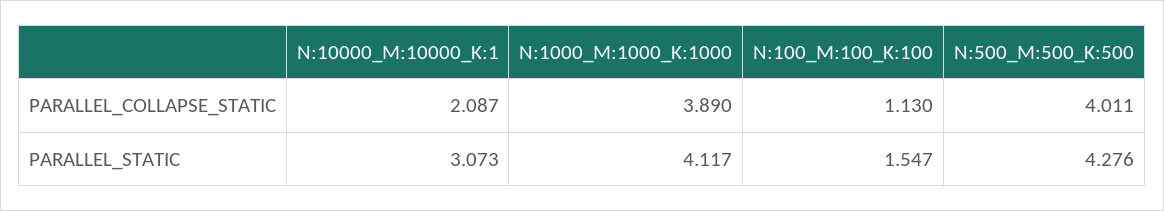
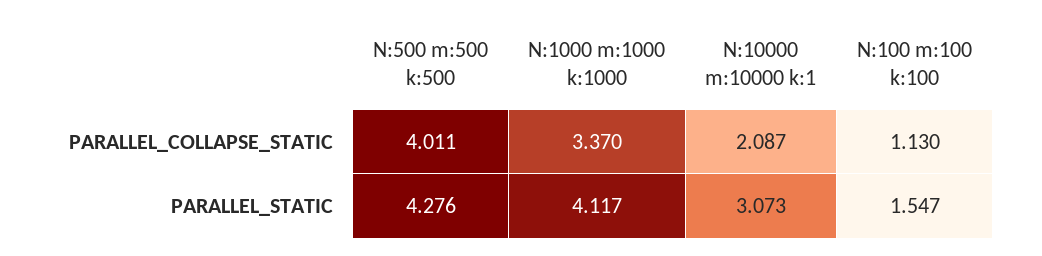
N:1000_M:1000_K:1000, PARALLEL_COLLAPSE_STATIC: 3.89 -> 3.37

